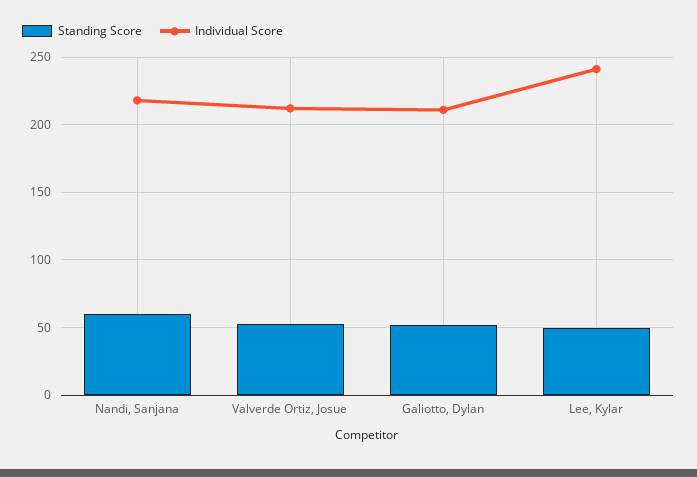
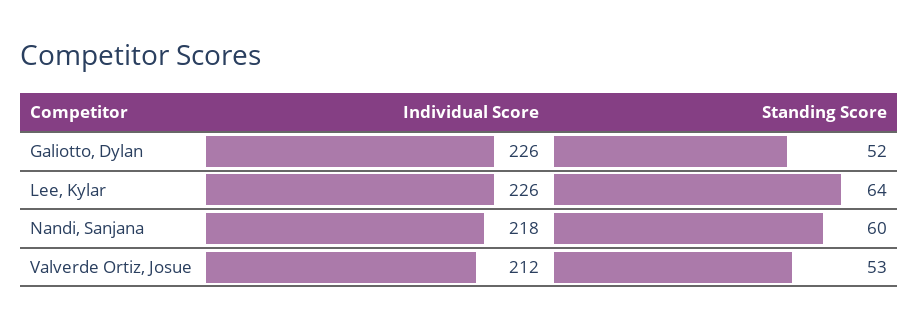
Individual Score, Galiotto, Dylan: 210 -> 226
Standing Score, Lee, Kylar: 50 -> 64
Individual Score, Lee, Kylar: 240 -> 226

